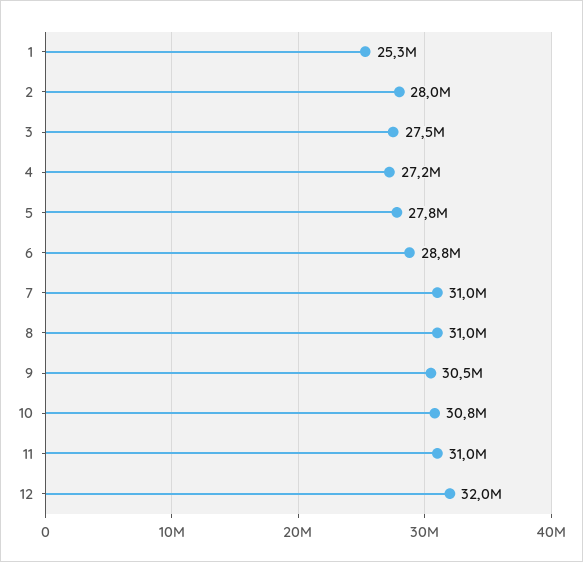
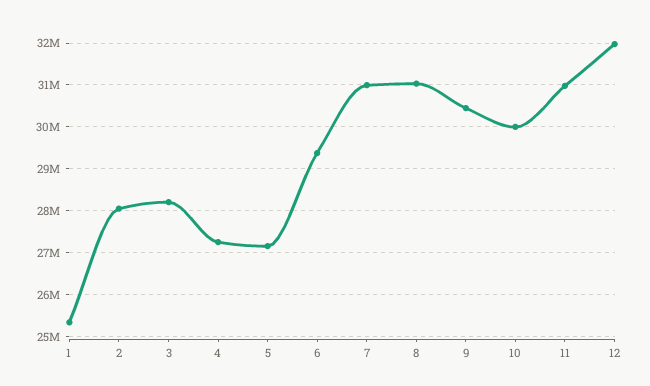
3: 27500000 -> 28200000
5: 27800000 -> 27200000
6: 28800000 -> 29400000
10: 30800000 -> 30000000

